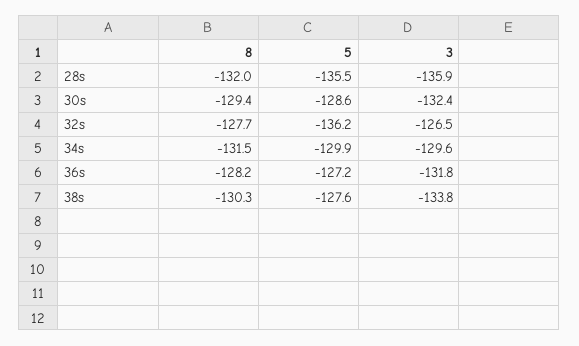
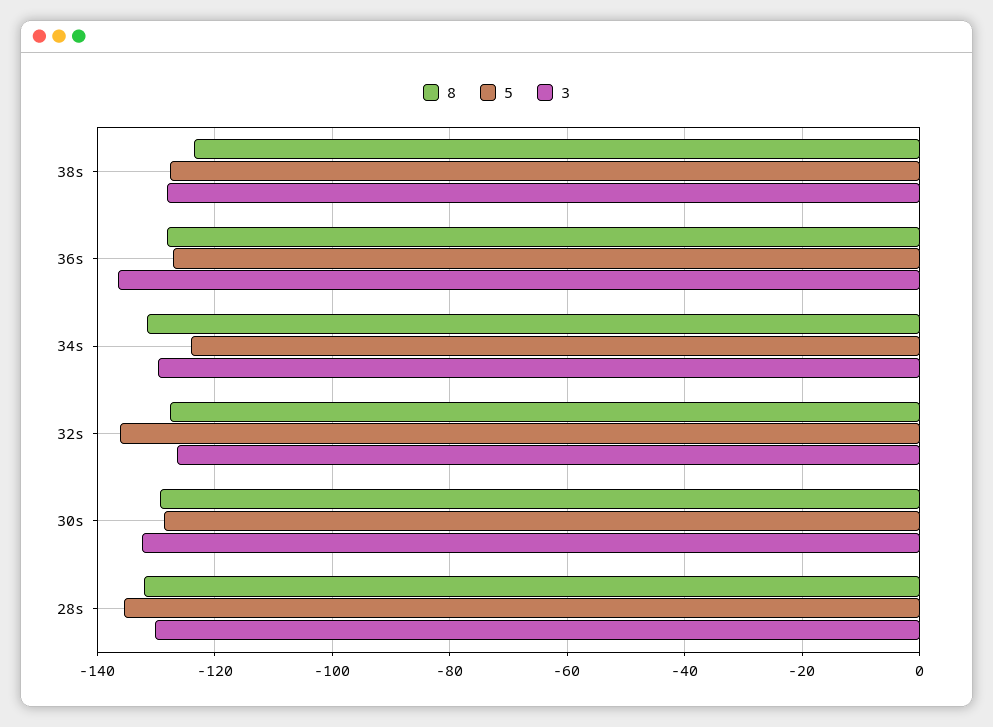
3, 28s: -135.9 -> -130
5, 34s: -129.9 -> -124
3, 36s: -131.8 -> -136
8, 38s: -130.3 -> -124
3, 38s: -133.8 -> -128

